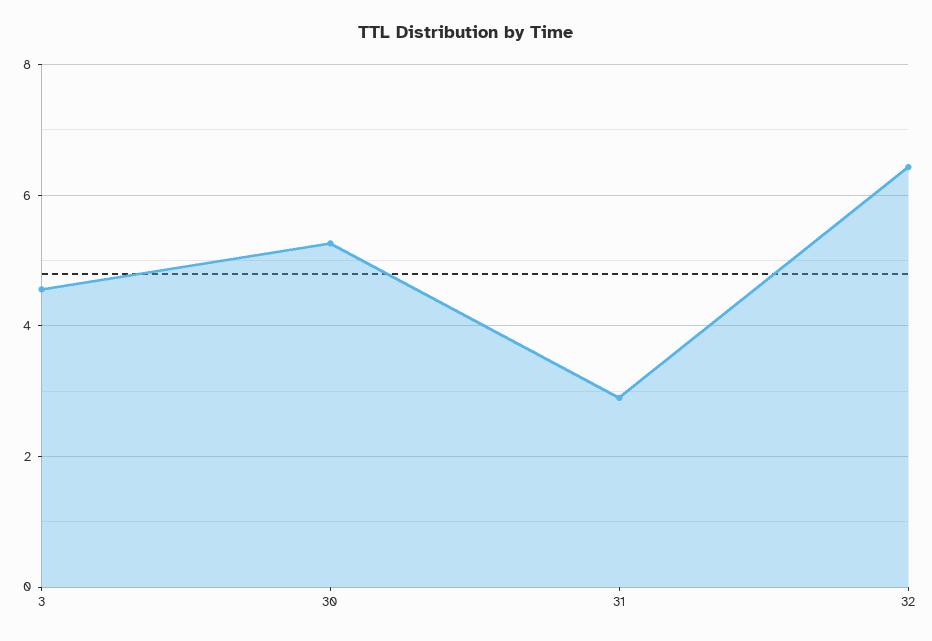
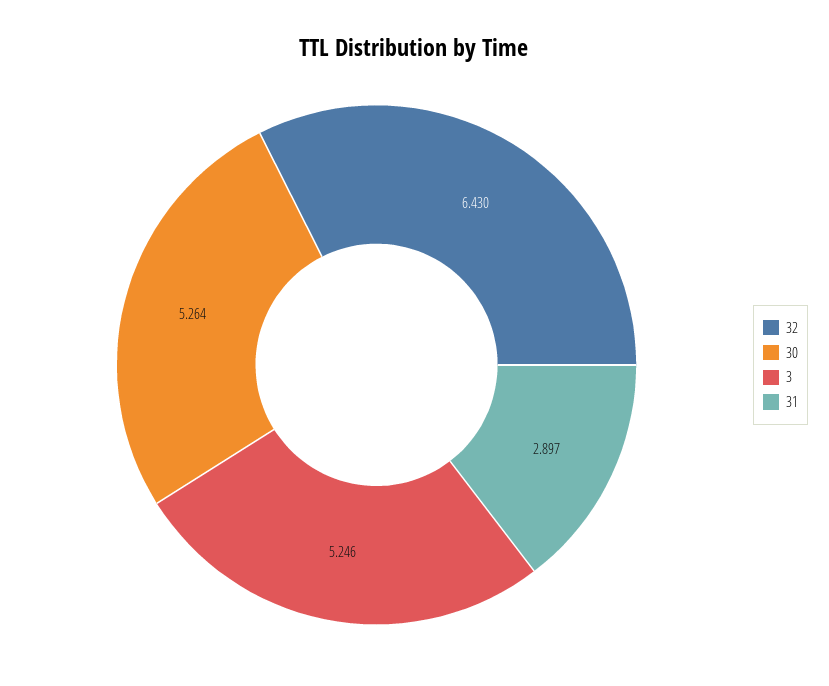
3: 4.6 -> 5.246

